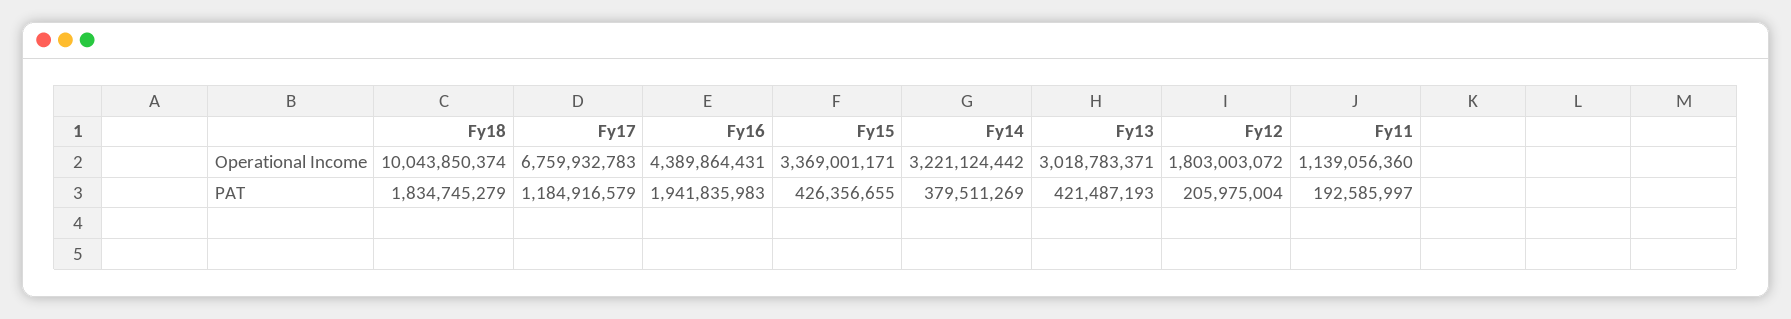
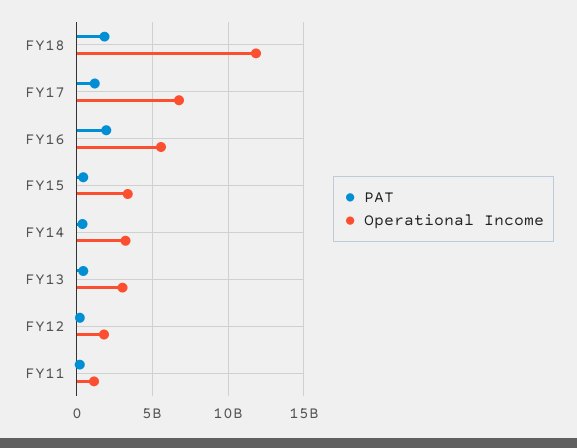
Operational Income, Fy18: 10043850374 -> 12000000000
Operational Income, Fy16: 4389864431 -> 5500000000

